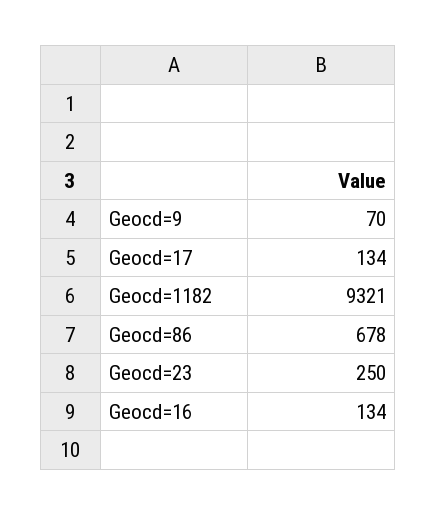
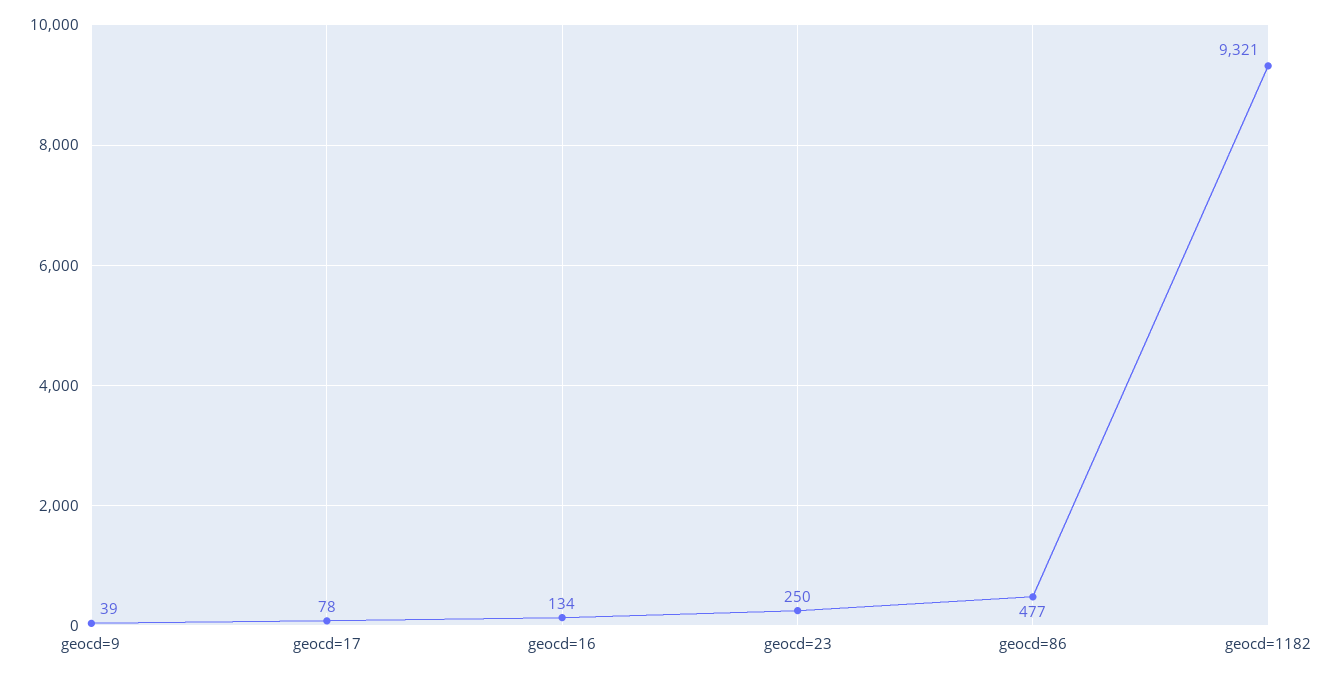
Geocd=9: 70 -> 39
Geocd=17: 134 -> 78
Geocd=86: 678 -> 477

